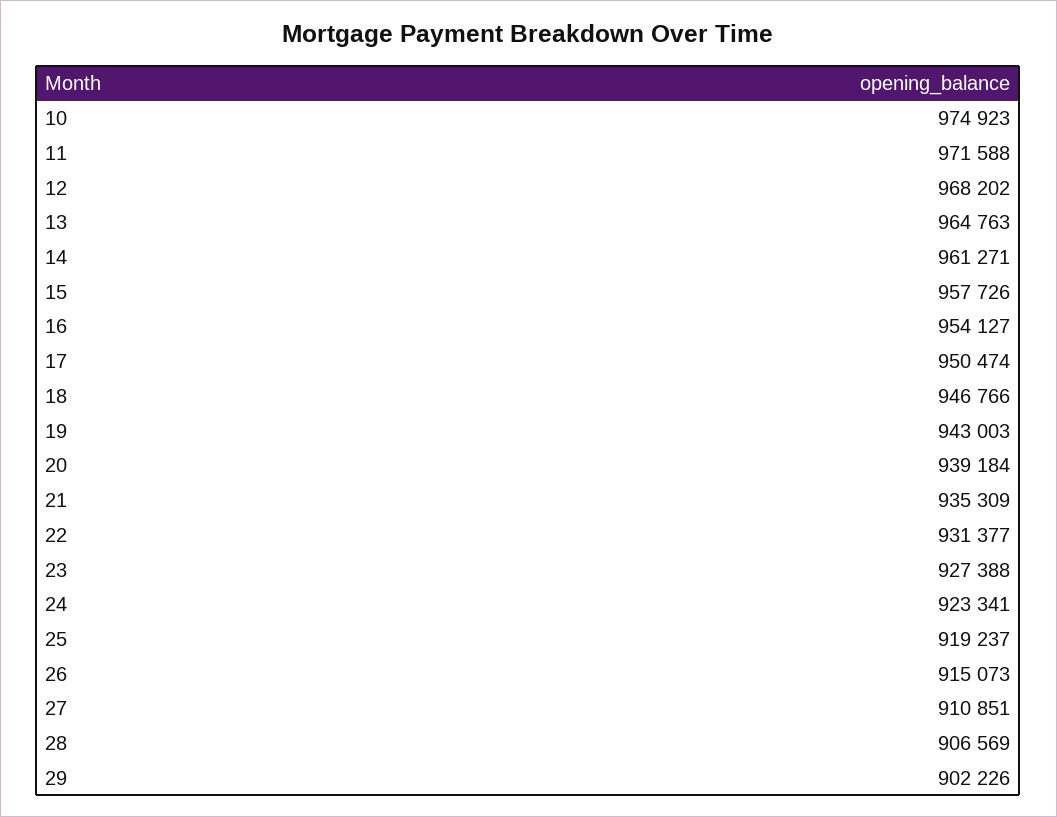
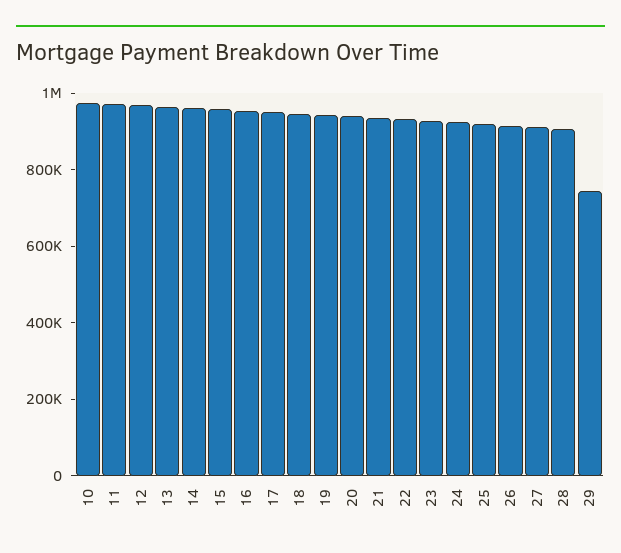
29: 902226 -> 750000

